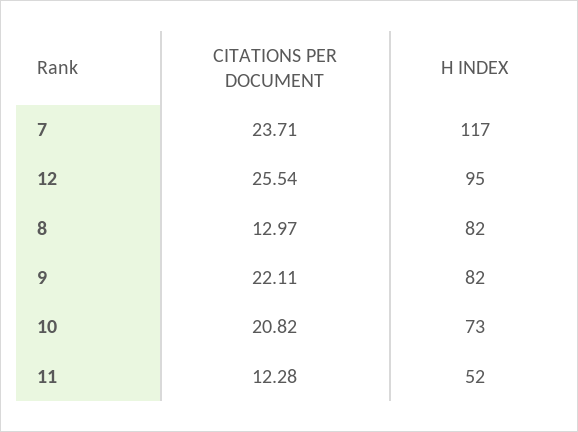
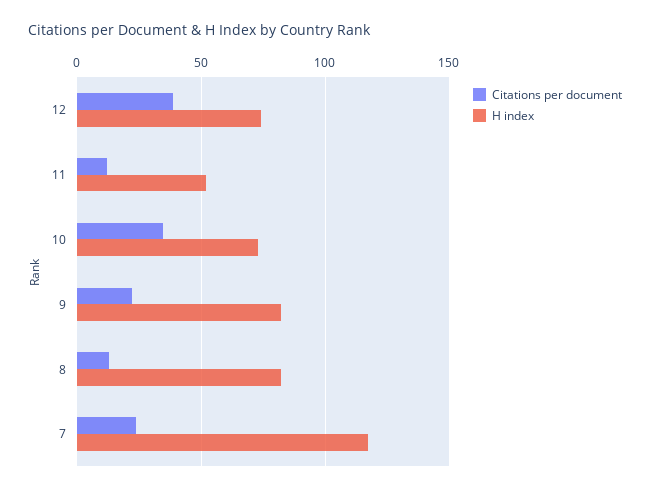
CITATIONS PER DOCUMENT, 12: 25.54 -> 40
H INDEX, 12: 95 -> 75
CITATIONS PER DOCUMENT, 10: 20.82 -> 35

